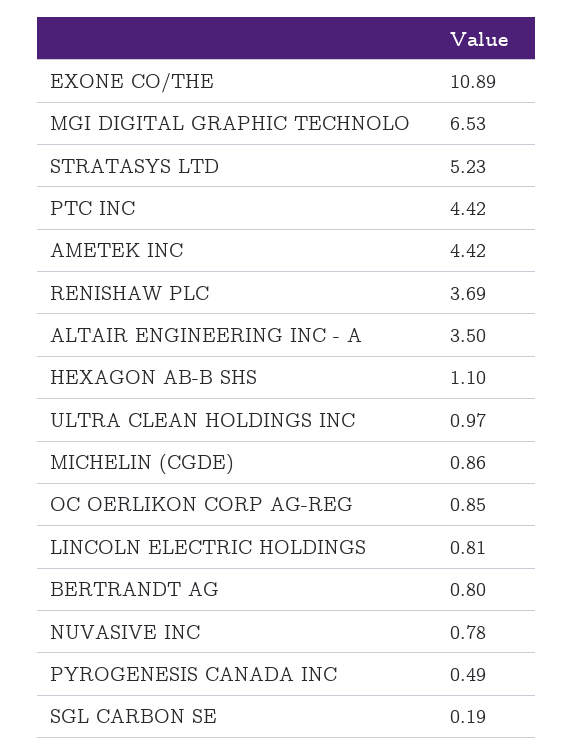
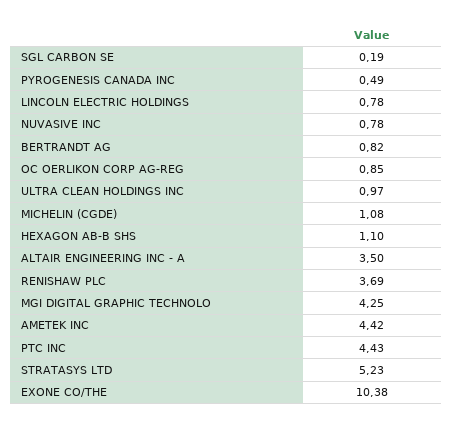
EXONE CO/THE: 10.89 -> 10.38
MGI DIGITAL GRAPHIC TECHNOLO: 6.53 -> 4.25
PTC INC: 4.42 -> 4.43
MICHELIN (CGDE): 0.86 -> 1.08
LINCOLN ELECTRIC HOLDINGS: 0.81 -> 0.78
BERTRANDT AG: 0.8 -> 0.82

